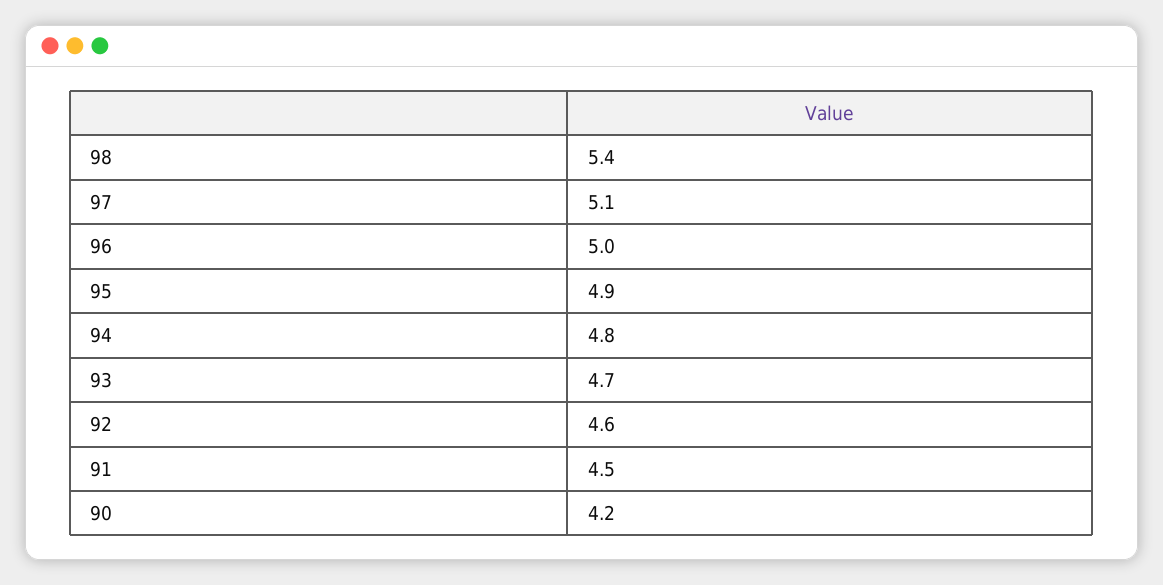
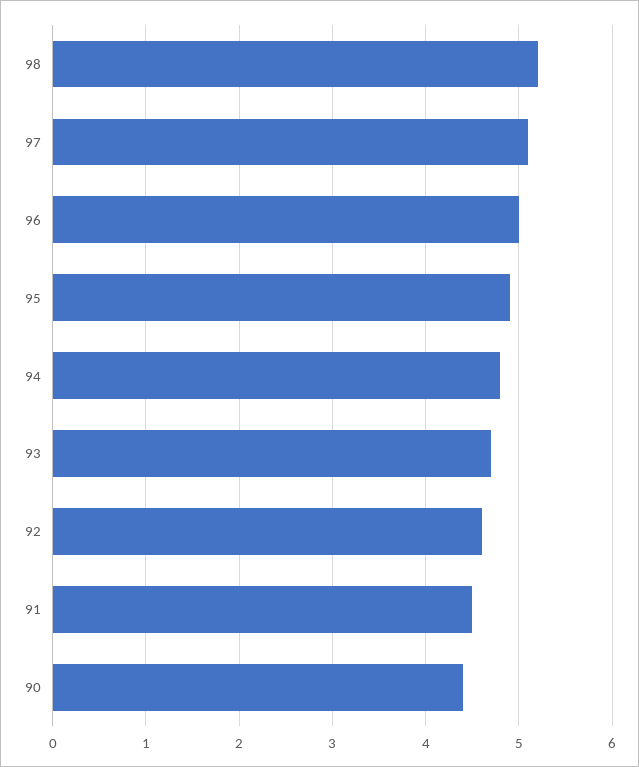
98: 5.4 -> 5.2
90: 4.2 -> 4.4

